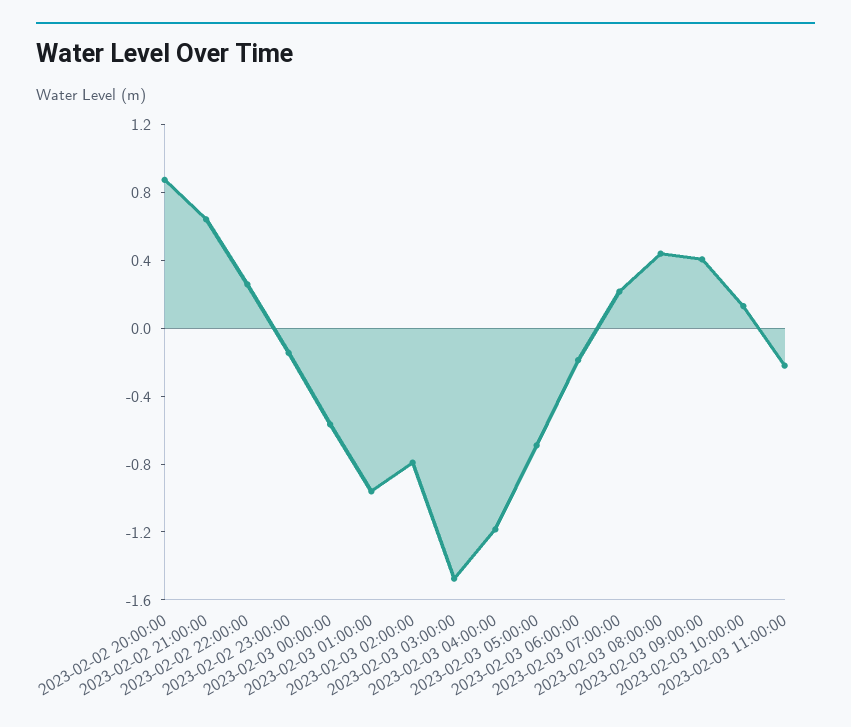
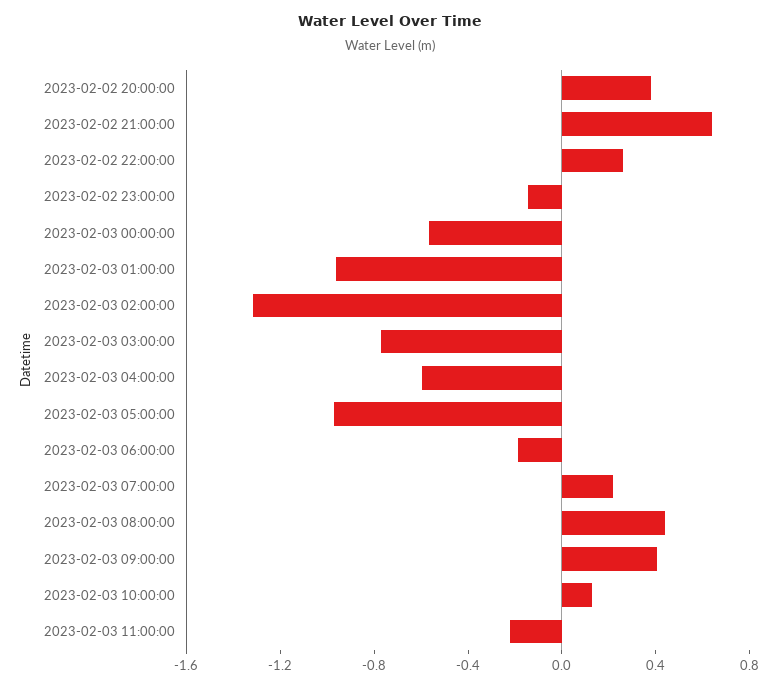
2023-02-02 20:00:00: 0.9 -> 0.4
2023-02-03 02:00:00: -0.8 -> -1.3
2023-02-03 03:00:00: -1.5 -> -0.8
2023-02-03 04:00:00: -1.2 -> -0.6
2023-02-03 05:00:00: -0.7 -> -1

